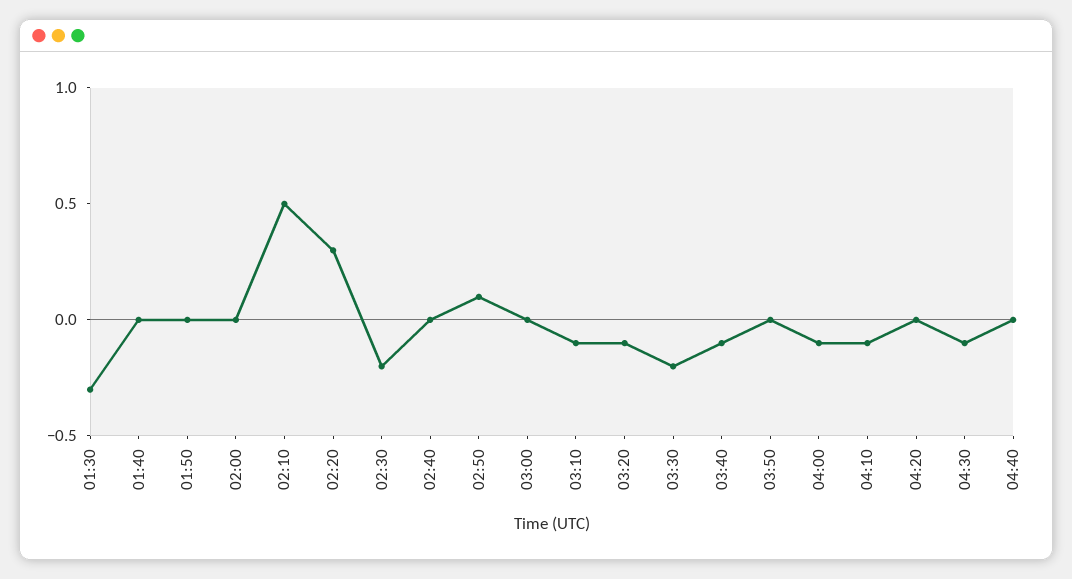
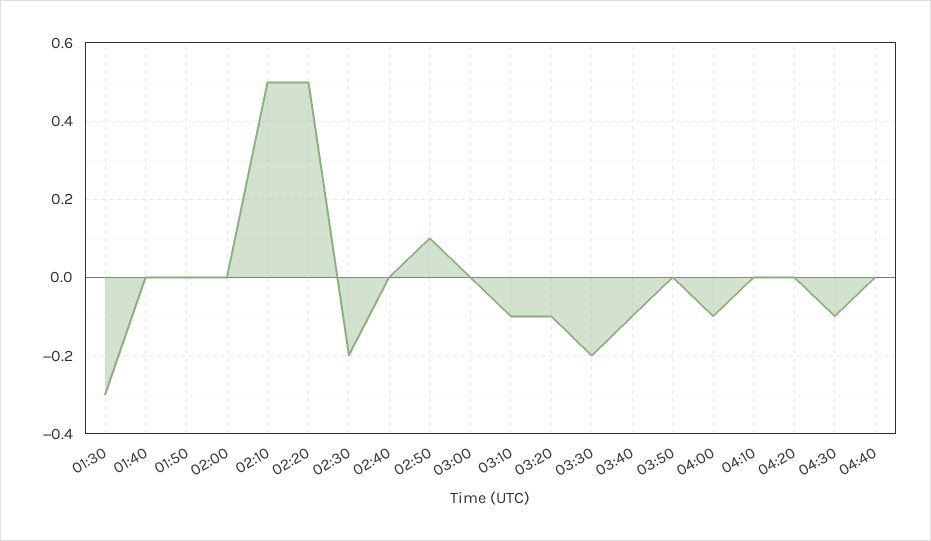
02:20: 0.3 -> 0.5
04:10: -0.1 -> 0

